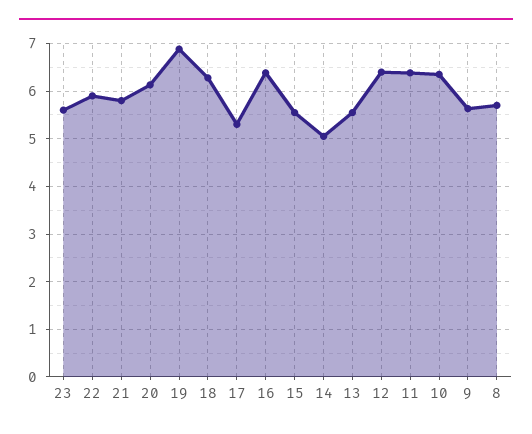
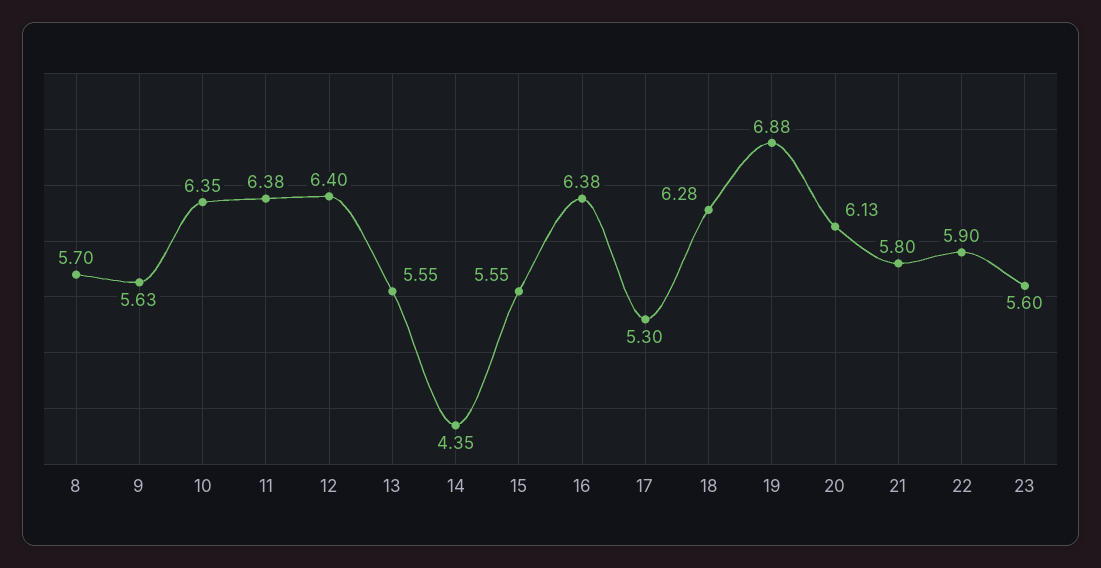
14: 5 -> 4.35

